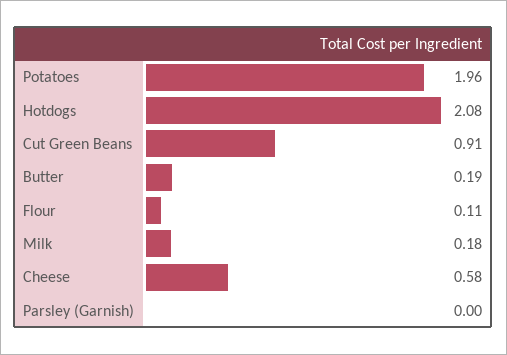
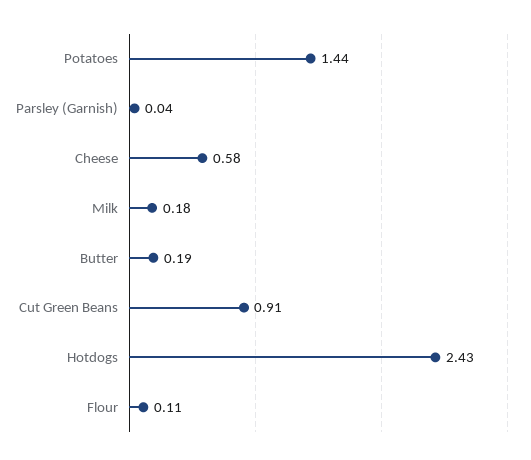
Potatoes: 1.96 -> 1.44
Hotdogs: 2.08 -> 2.43
Parsley (Garnish): 0 -> 0.04

